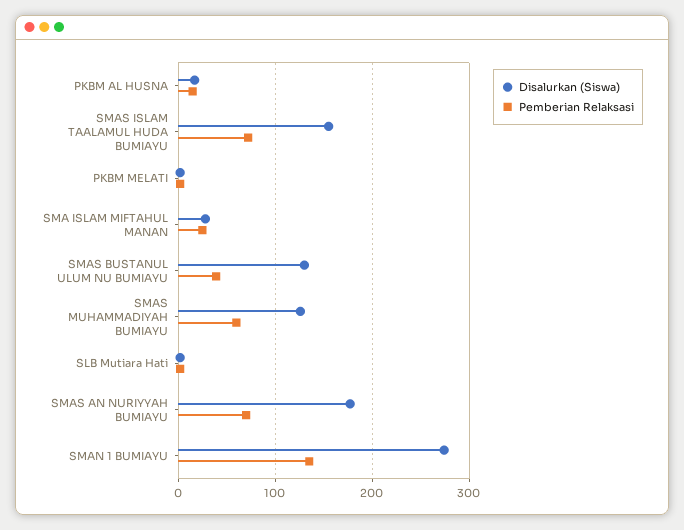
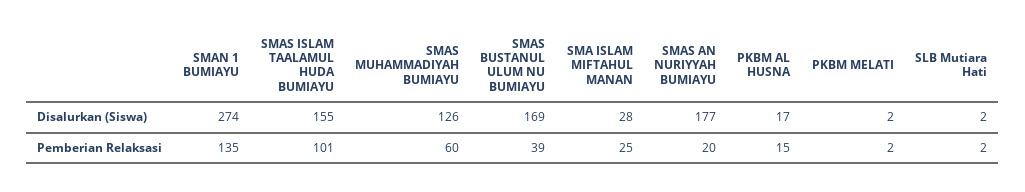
Pemberian Relaksasi, SMAS ISLAM TAALAMUL HUDA BUMIAYU: 70 -> 101
Disalurkan (Siswa), SMAS BUSTANUL ULUM NU BUMIAYU: 130 -> 169
Pemberian Relaksasi, SMAS AN NURIYYAH BUMIAYU: 70 -> 20

